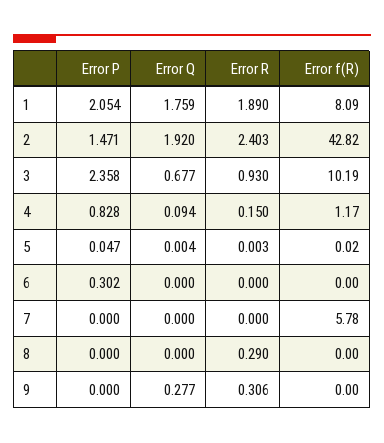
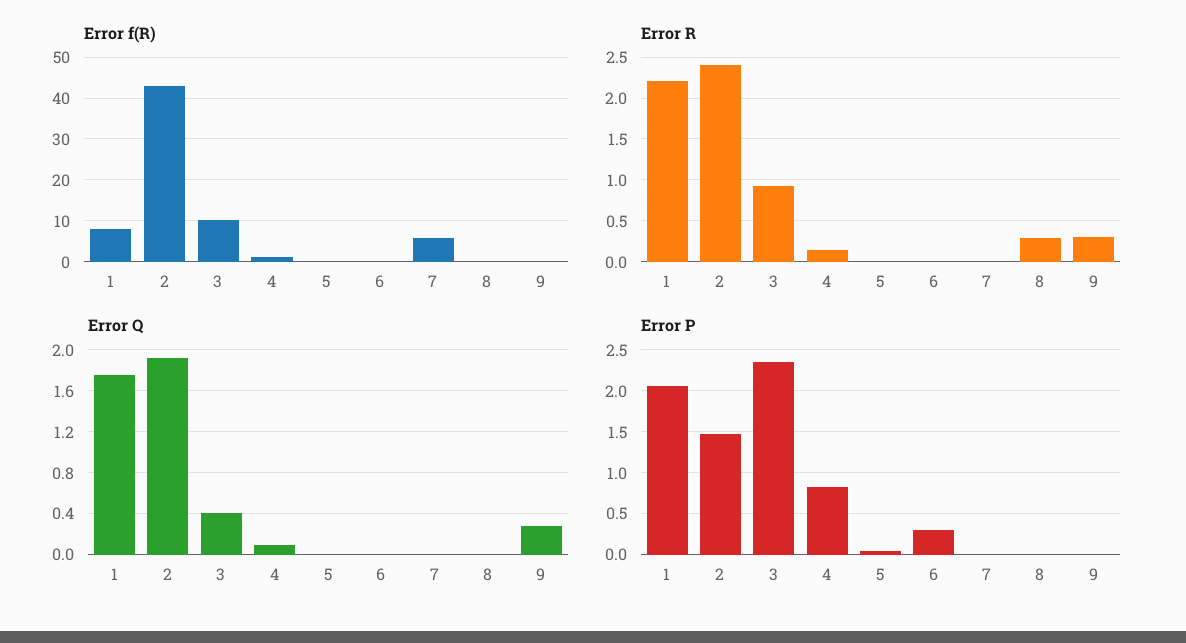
Error R, 1: 1.89 -> 2.2
Error Q, 3: 0.677 -> 0.4

